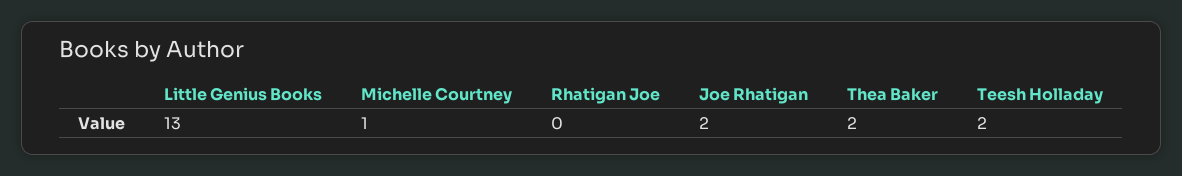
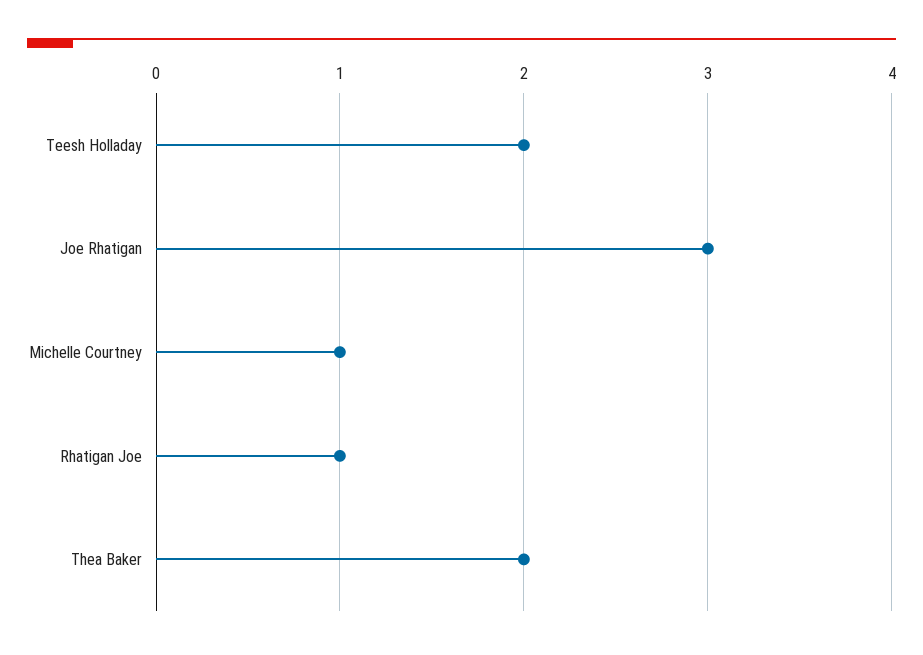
Little Genius Books: 13 -> none
Rhatigan Joe: 0 -> 1
Joe Rhatigan: 2 -> 3

